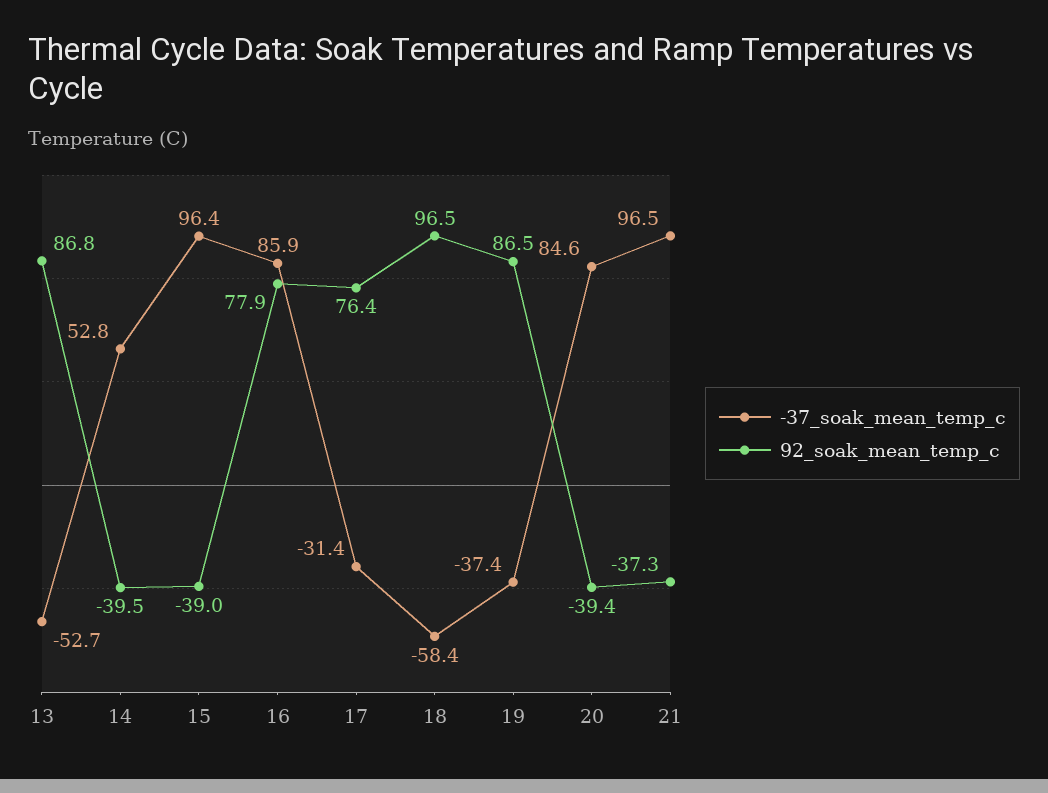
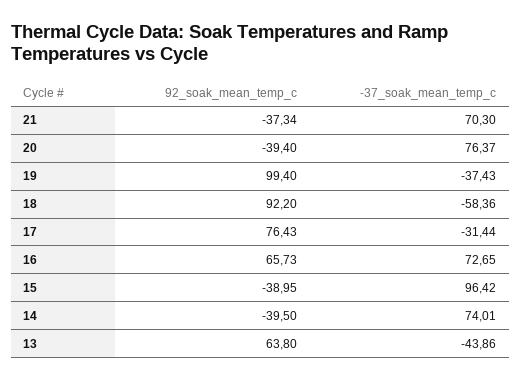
-37_soak_mean_temp_c, 13: -52.7 -> -43.86
92_soak_mean_temp_c, 13: 86.8 -> 63.8
-37_soak_mean_temp_c, 14: 52.8 -> 74.01
-37_soak_mean_temp_c, 16: 85.9 -> 72.65
92_soak_mean_temp_c, 16: 77.9 -> 65.73
92_soak_mean_temp_c, 18: 96.5 -> 92.2
92_soak_mean_temp_c, 19: 86.5 -> 99.4
-37_soak_mean_temp_c, 20: 84.6 -> 76.37
-37_soak_mean_temp_c, 21: 96.5 -> 70.3

